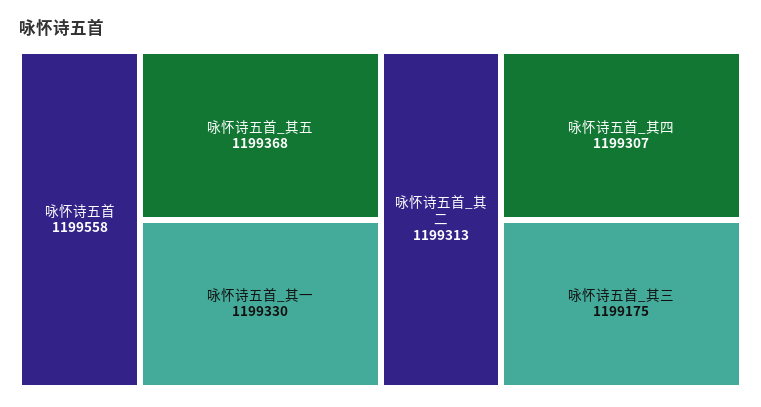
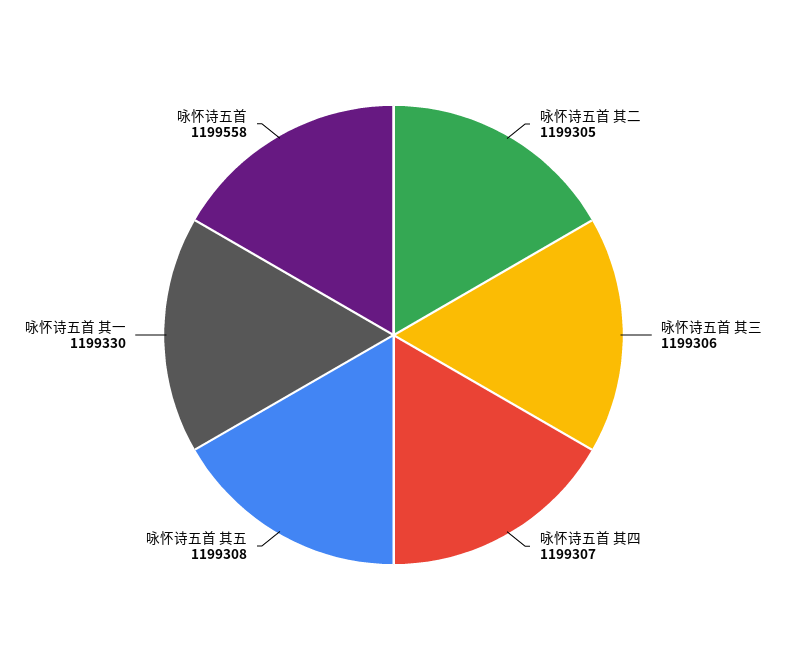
咏怀诗五首_其五: 1199368 -> 1199308
咏怀诗五首_其二: 1199313 -> 1199305
咏怀诗五首_其三: 1199175 -> 1199306

